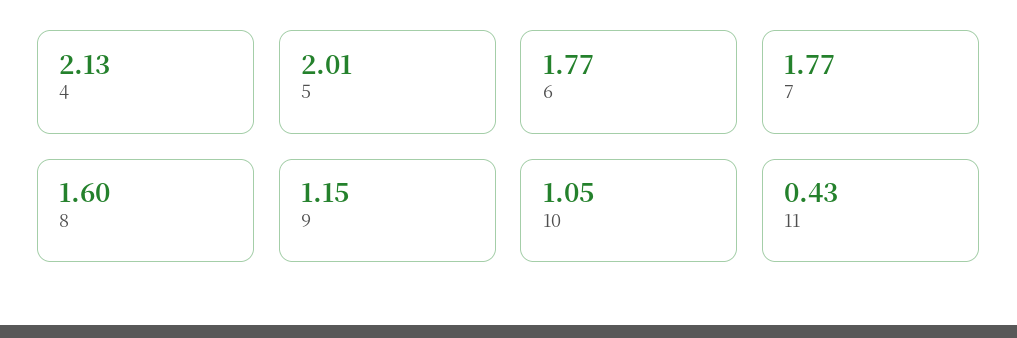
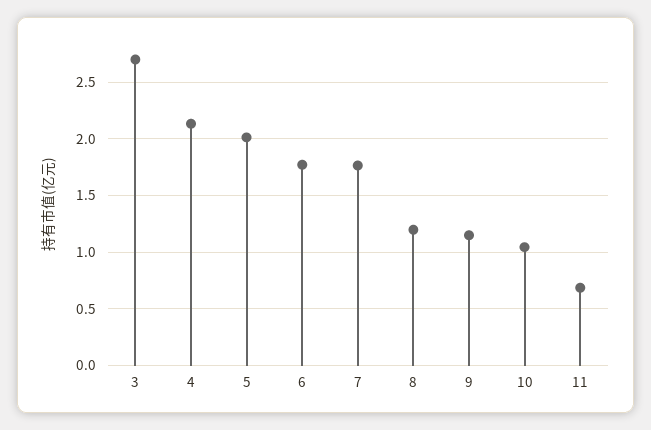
8: 1.6 -> 1.2
11: 0.43 -> 0.7
3: none -> 2.7

